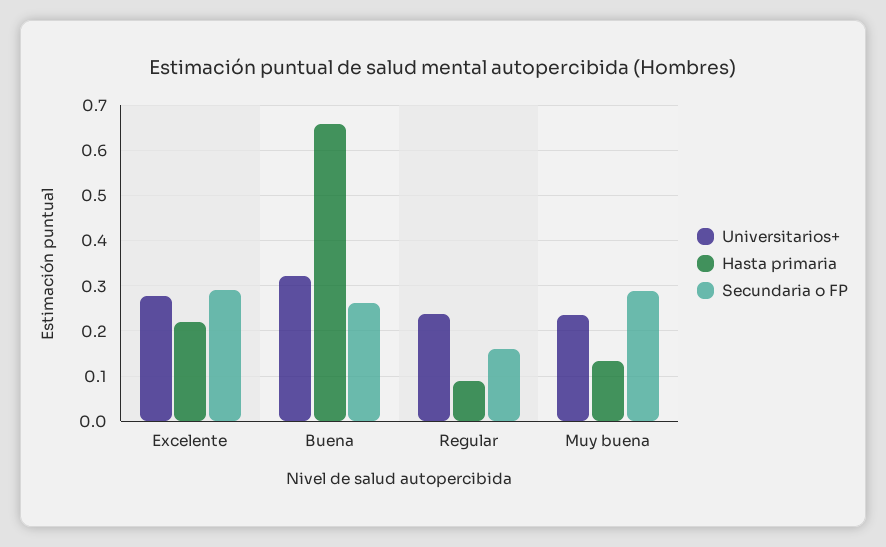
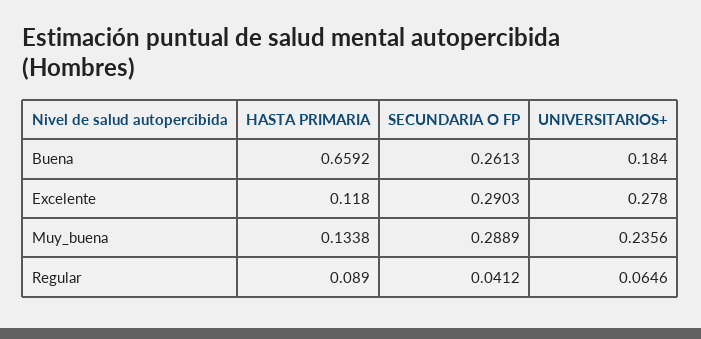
Hasta primaria, Excelente: 0.22 -> 0.118
Universitarios+, Buena: 0.32 -> 0.184
Universitarios+, Regular: 0.24 -> 0.0646
Secundaria o FP, Regular: 0.16 -> 0.0412

